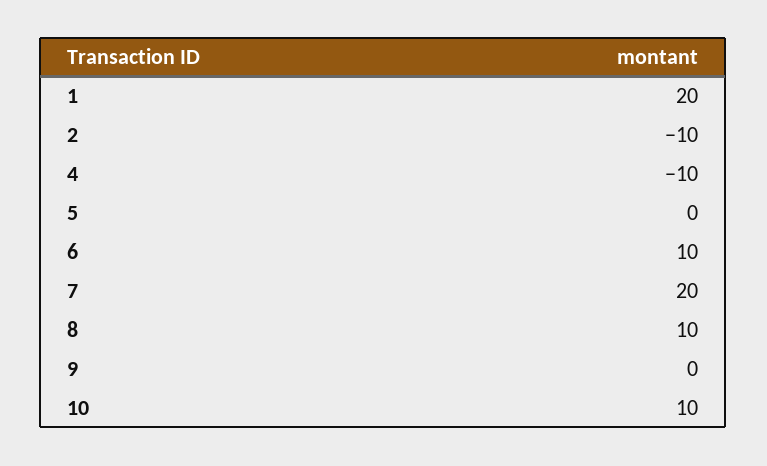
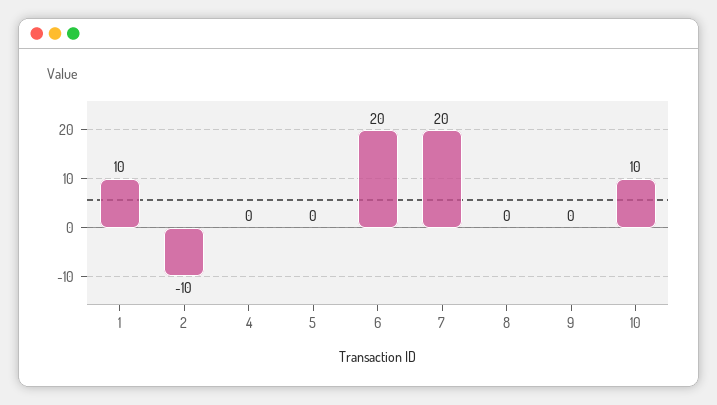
1: 20 -> 10
4: -10 -> 0
6: 10 -> 20
8: 10 -> 0

